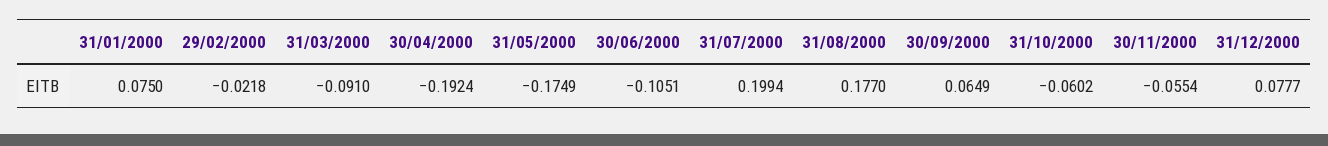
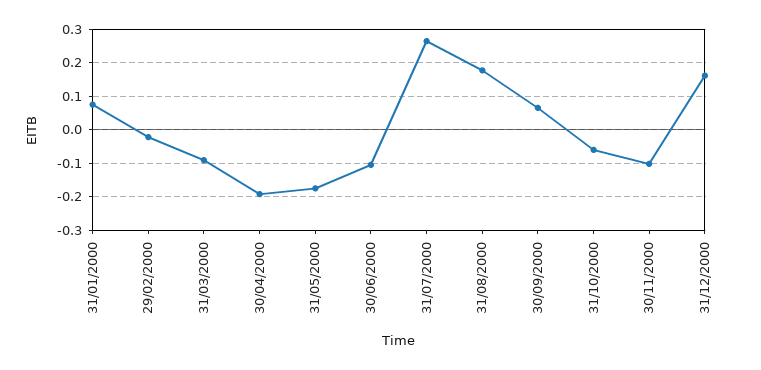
31/07/2000: 0.1994 -> 0.26
30/11/2000: -0.0554 -> -0.1
31/12/2000: 0.0777 -> 0.16

